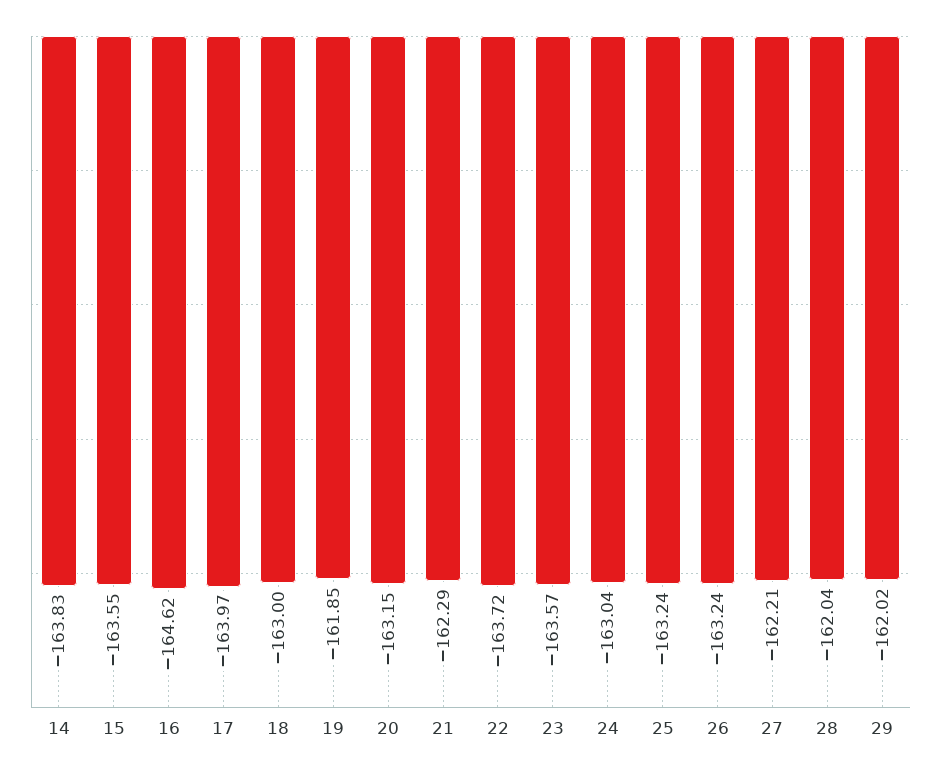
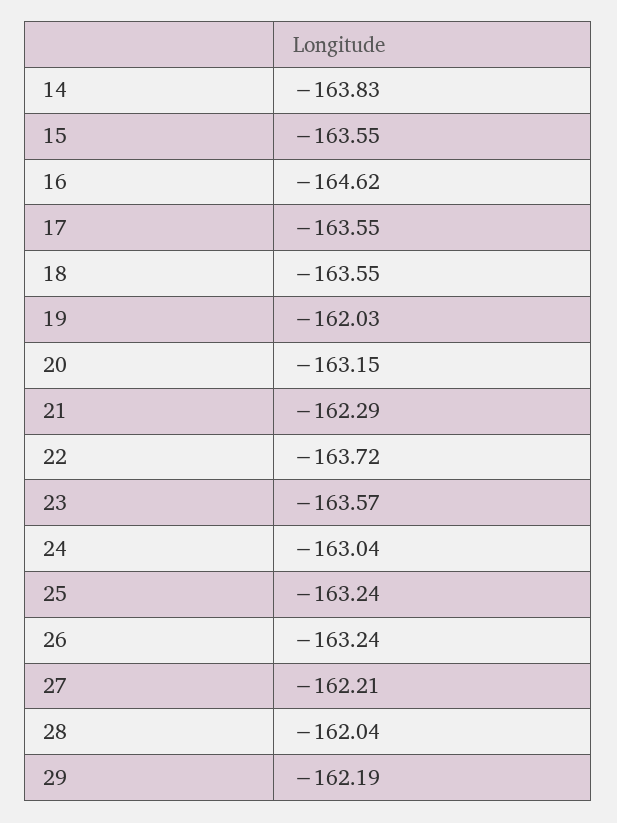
17: -163.97 -> -163.55
18: -163 -> -163.55
19: -161.85 -> -162.03
29: -162.02 -> -162.19

